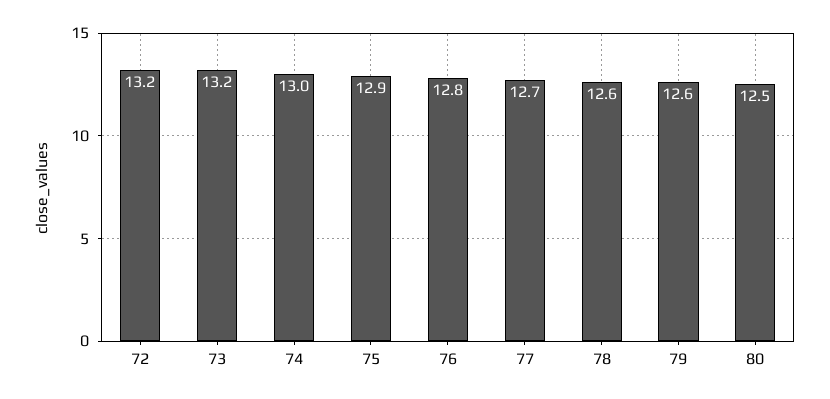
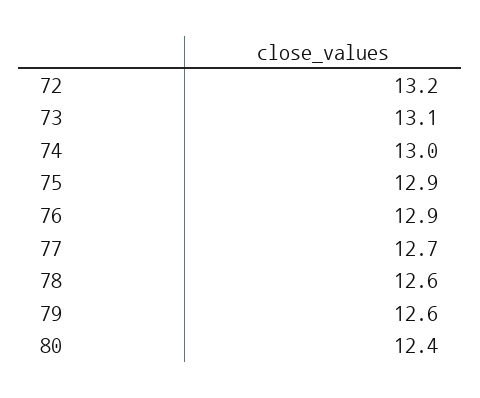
73: 13.2 -> 13.1
76: 12.8 -> 12.9
80: 12.5 -> 12.4

